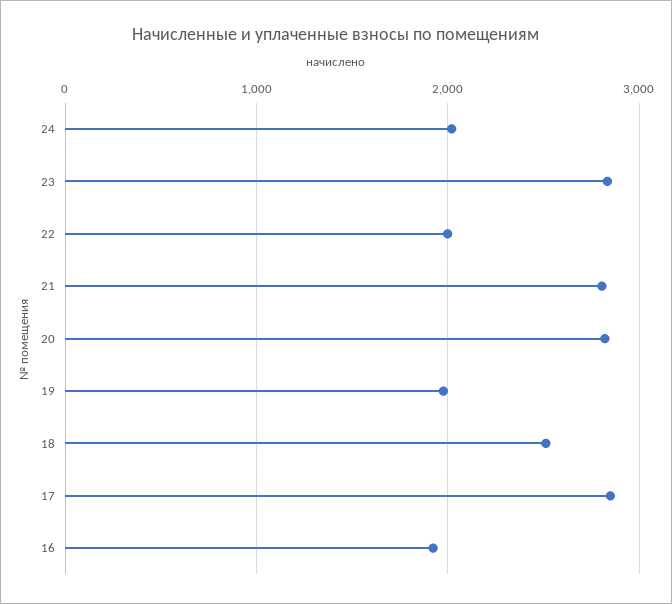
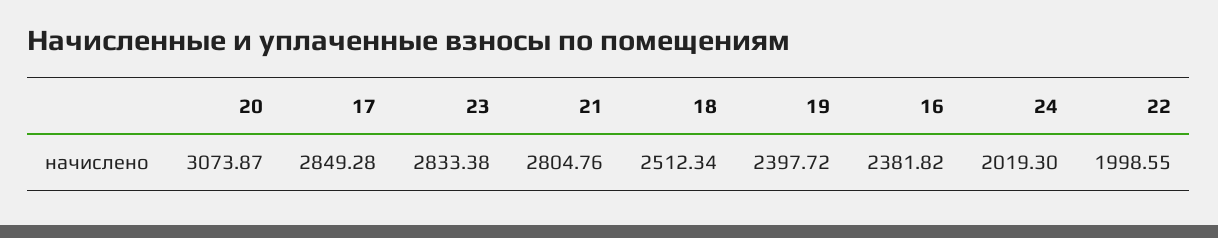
20: 2800 -> 3073.87
19: 2000 -> 2397.72
16: 1900 -> 2381.82

